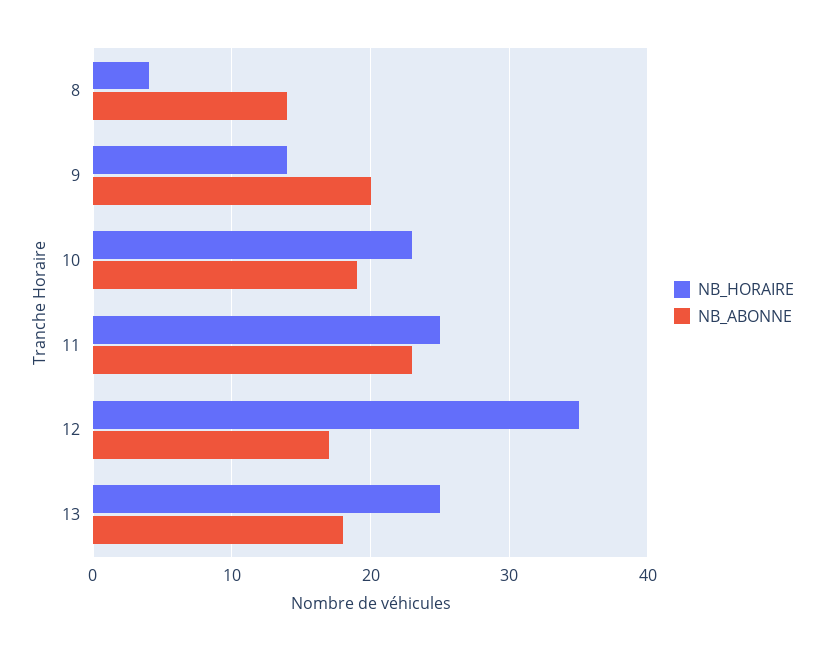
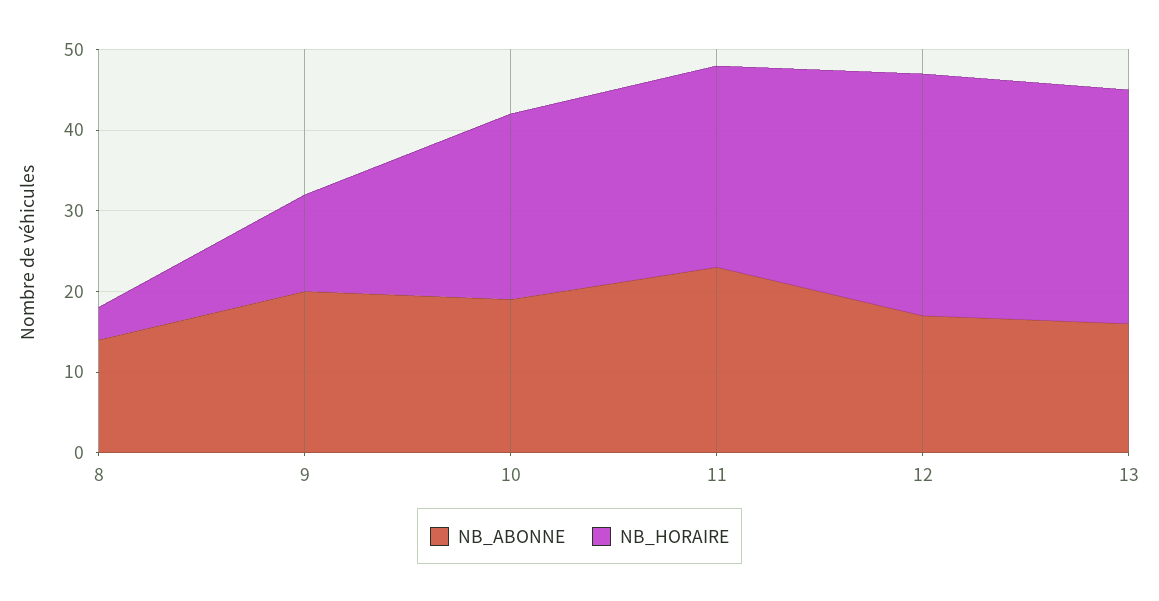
NB_HORAIRE, 9: 14 -> 12
NB_HORAIRE, 12: 35 -> 30
NB_HORAIRE, 13: 25 -> 29
NB_ABONNE, 13: 18 -> 16

